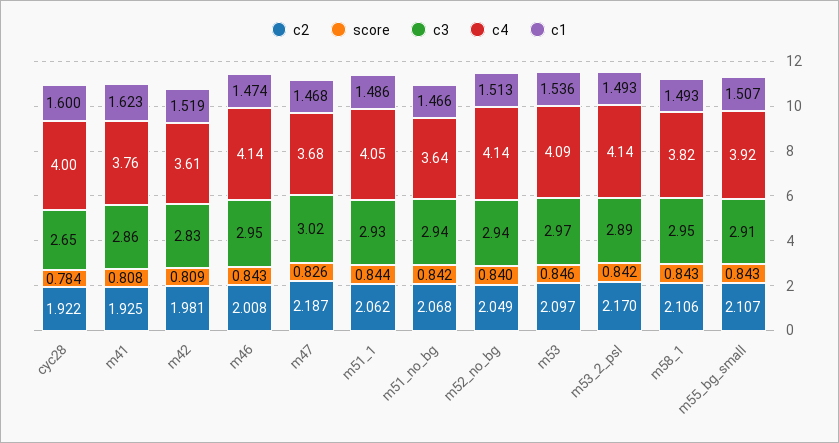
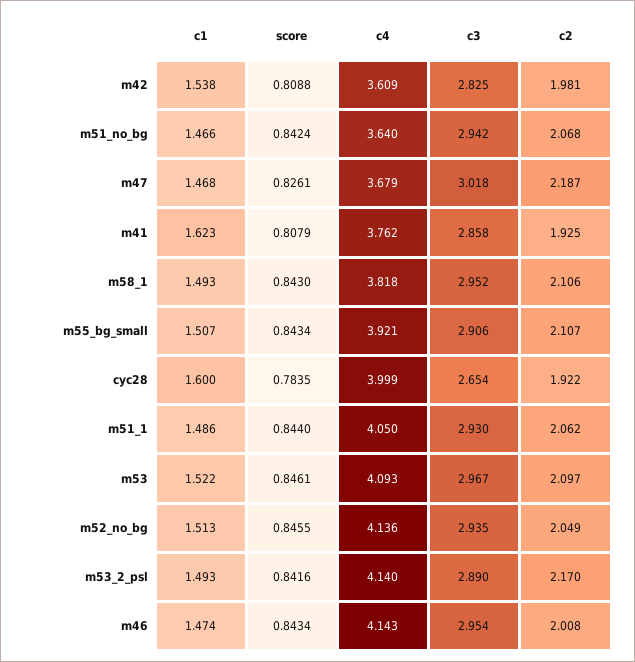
c1, m42: 1.519 -> 1.538
score, m52_no_bg: 0.84 -> 0.8455
c1, m53: 1.536 -> 1.522

